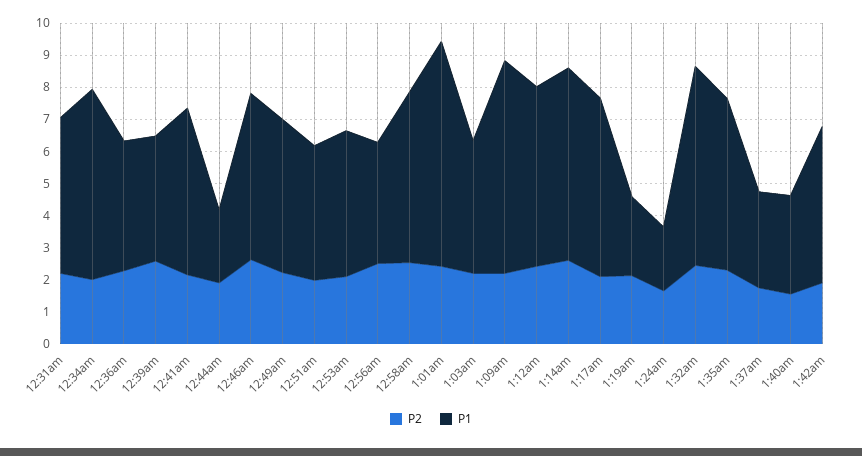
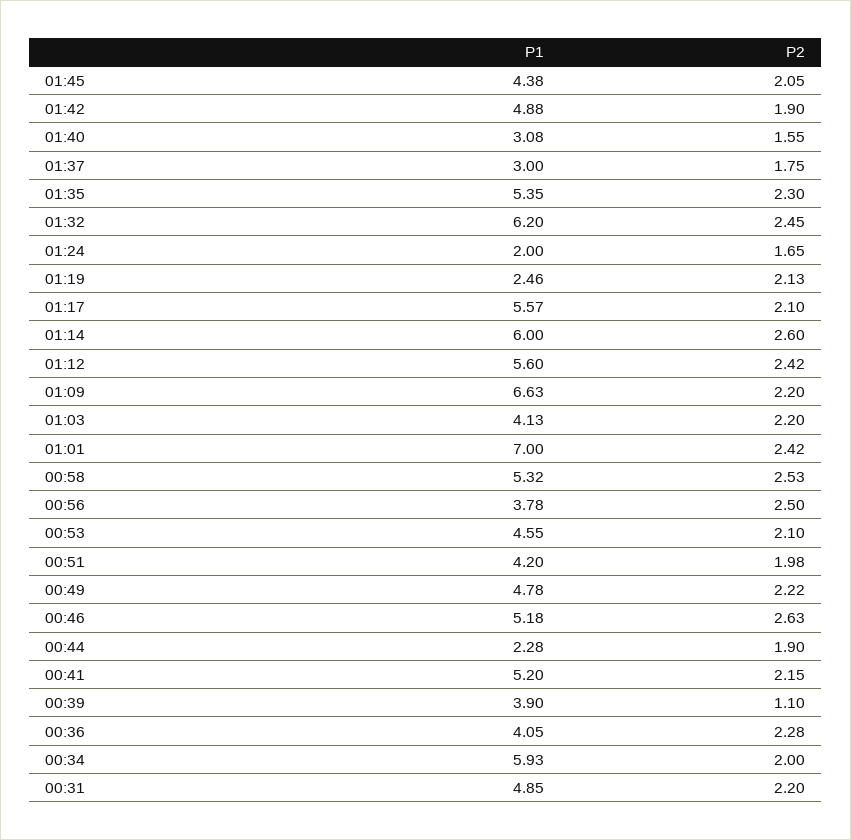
P2, 12:39am: 2.5 -> 1.1
P1, 01:45: none -> 4.38
P2, 01:45: none -> 2.05

